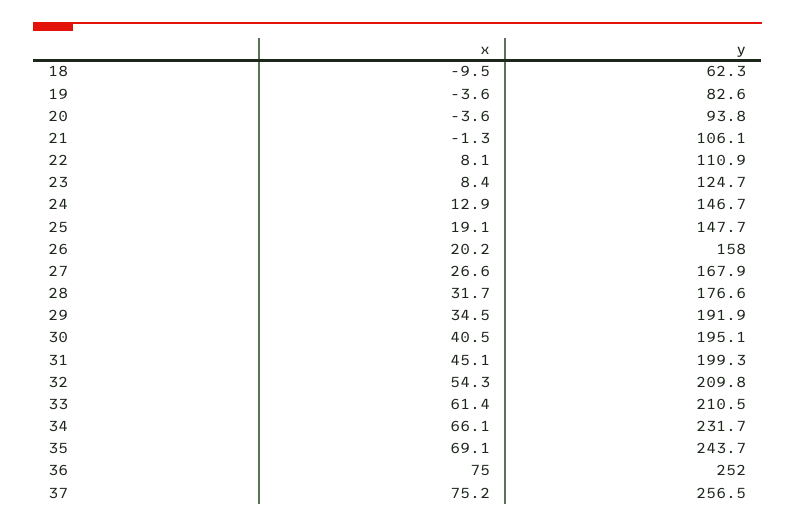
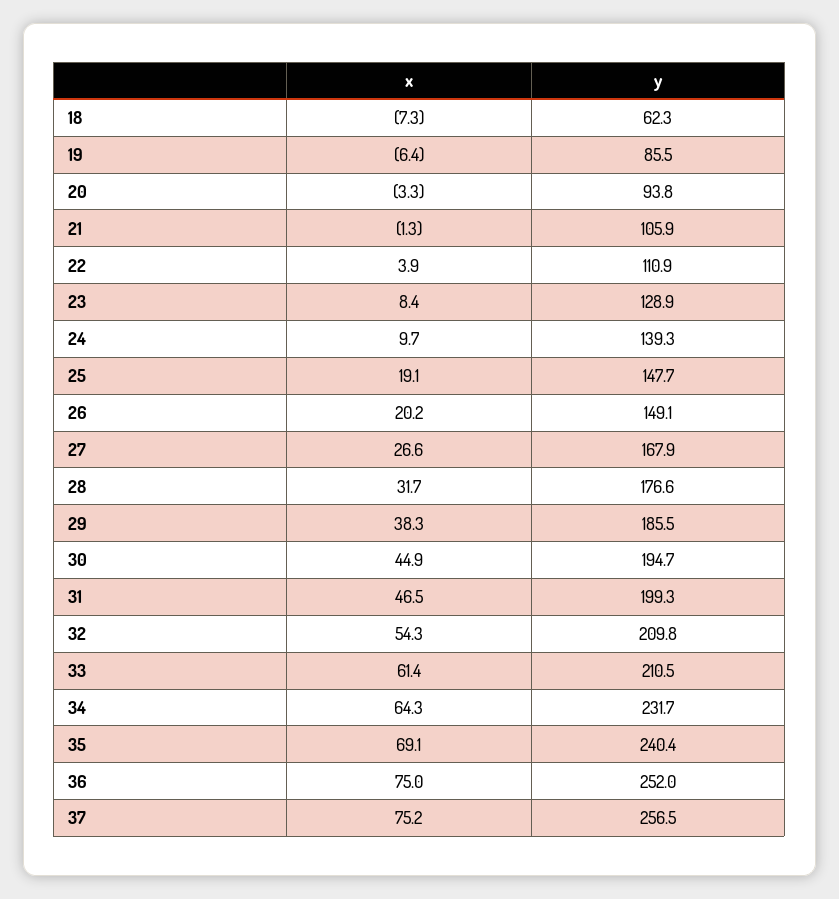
x, 18: -9.5 -> -7.3
x, 19: -3.6 -> -6.4
y, 19: 82.6 -> 85.5
x, 20: -3.6 -> -3.3
y, 21: 106.1 -> 105.9
x, 22: 8.1 -> 3.9
y, 23: 124.7 -> 128.9
x, 24: 12.9 -> 9.7
y, 24: 146.7 -> 139.3
y, 26: 158 -> 149.1
x, 29: 34.5 -> 38.3
y, 29: 191.9 -> 185.5
x, 30: 40.5 -> 44.9
y, 30: 195.1 -> 194.7
x, 31: 45.1 -> 46.5
x, 34: 66.1 -> 64.3
y, 35: 243.7 -> 240.4

